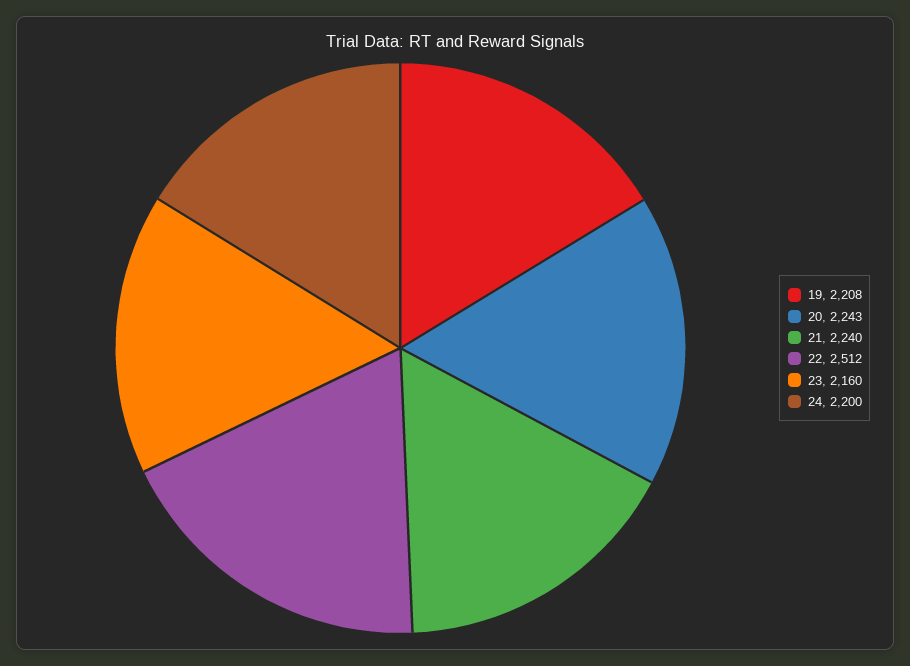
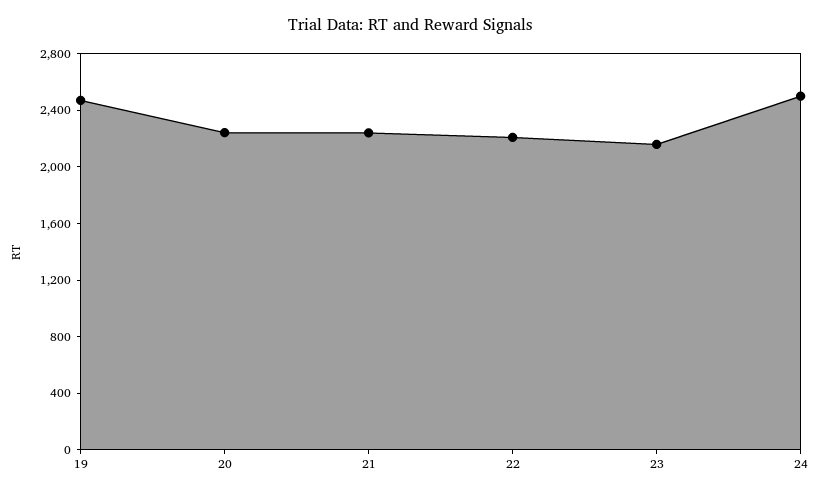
19: 2208 -> 2500
22: 2512 -> 2200
24: 2200 -> 2500

